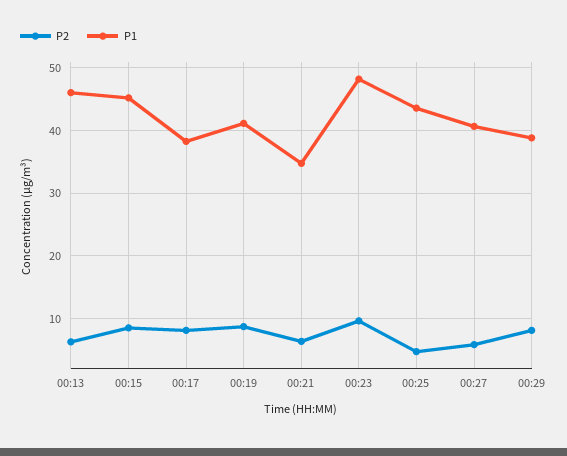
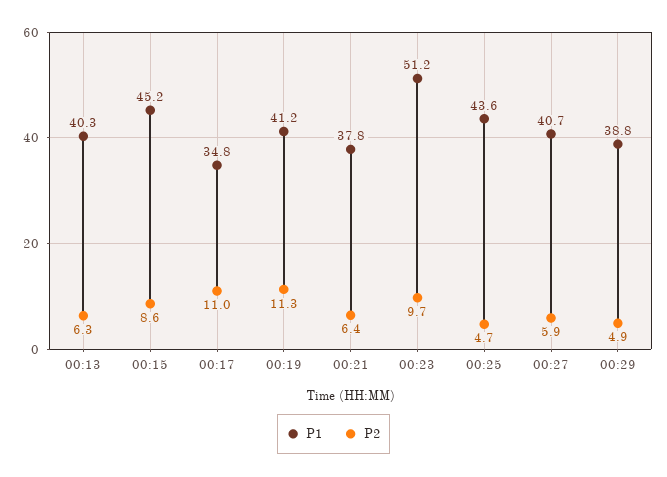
P1, 00:13: 46 -> 40.3
P2, 00:17: 8 -> 11
P1, 00:17: 38 -> 34.8
P2, 00:19: 9 -> 11.3
P1, 00:21: 35 -> 37.8
P1, 00:23: 48 -> 51.2
P2, 00:29: 8 -> 4.9

